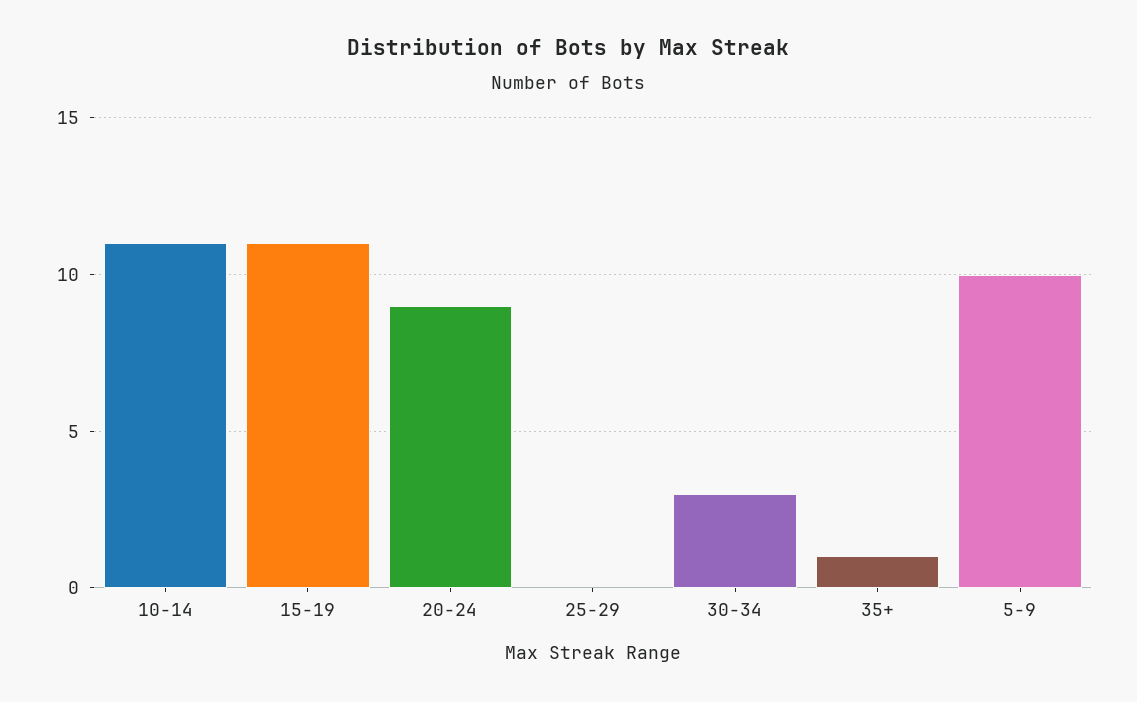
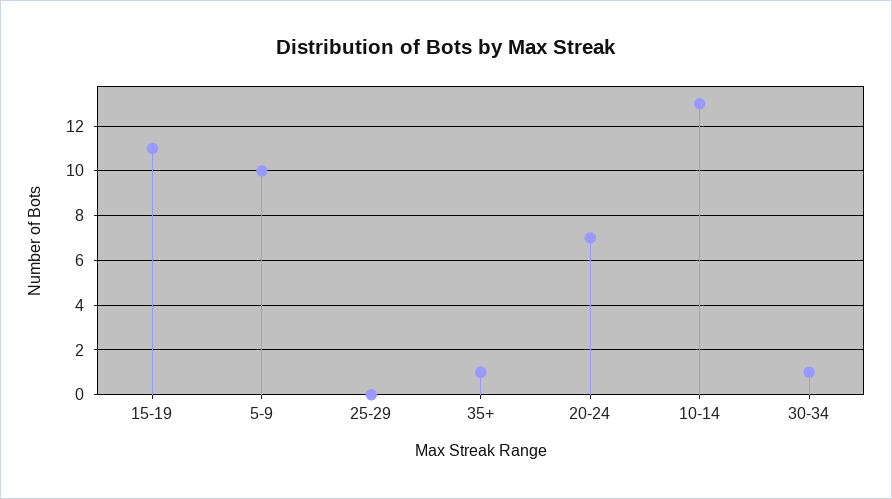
10-14: 11 -> 13
20-24: 9 -> 7
30-34: 3 -> 1

